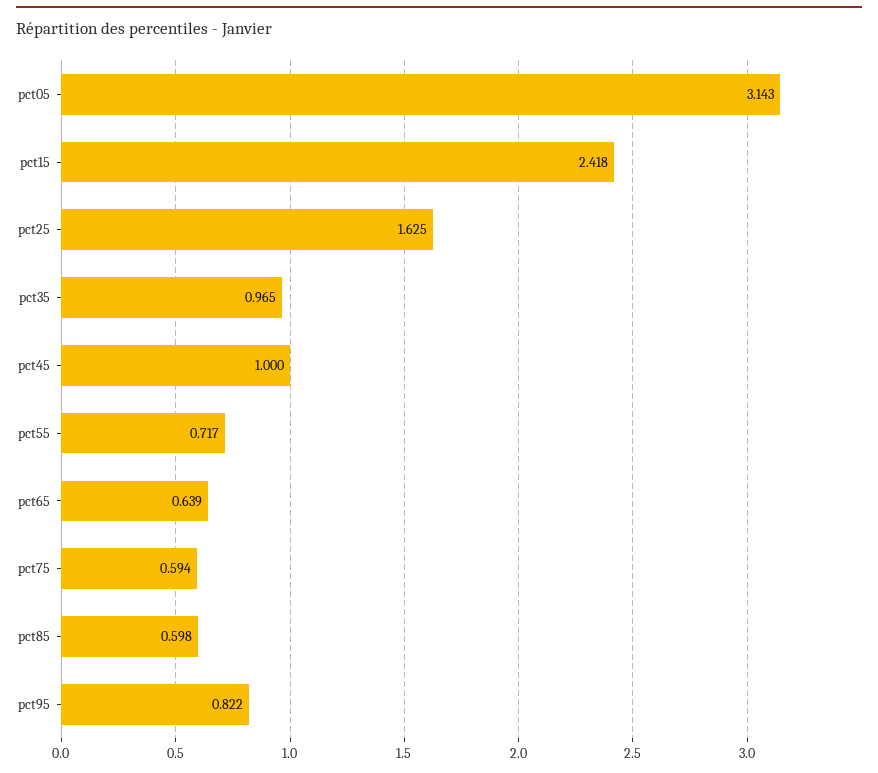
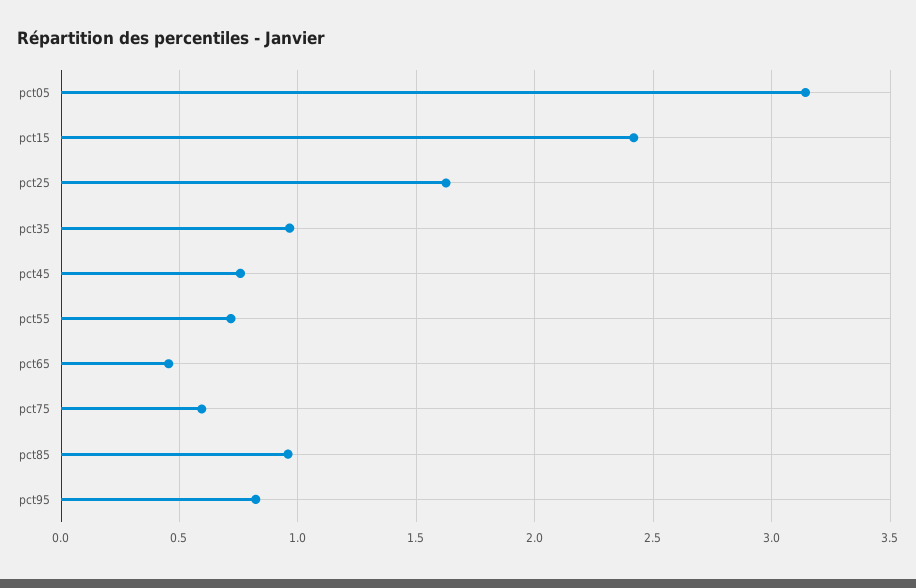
pct45: 1 -> 0.75
pct65: 0.639 -> 0.45
pct85: 0.598 -> 0.95

